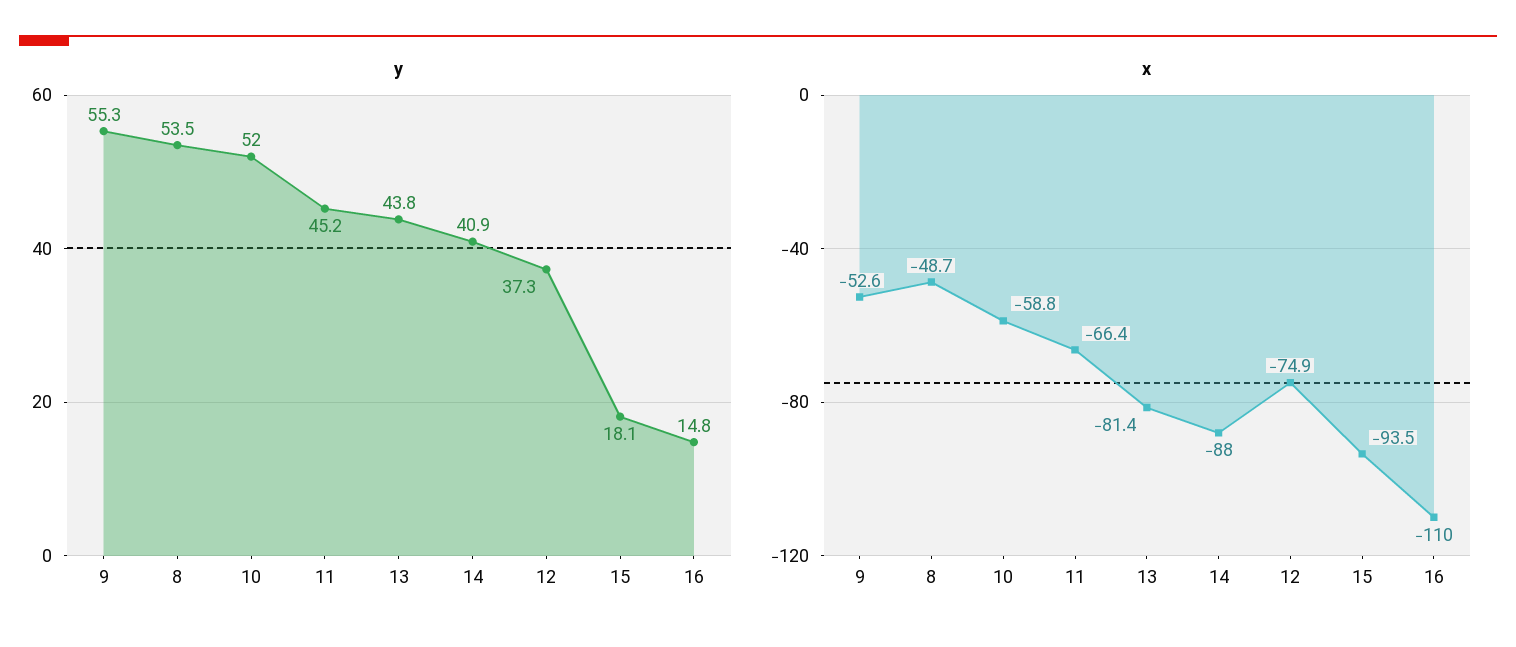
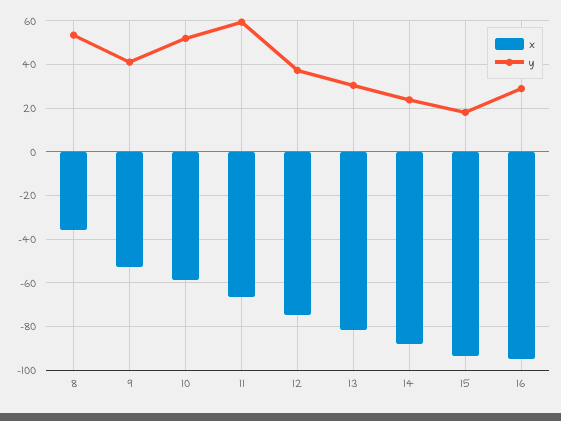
y, 9: 55.3 -> 40
y, 11: 45.2 -> 60
y, 13: 43.8 -> 30
y, 14: 40.9 -> 25
y, 16: 14.8 -> 30
x, 8: -48.7 -> -35
x, 16: -110 -> -95

